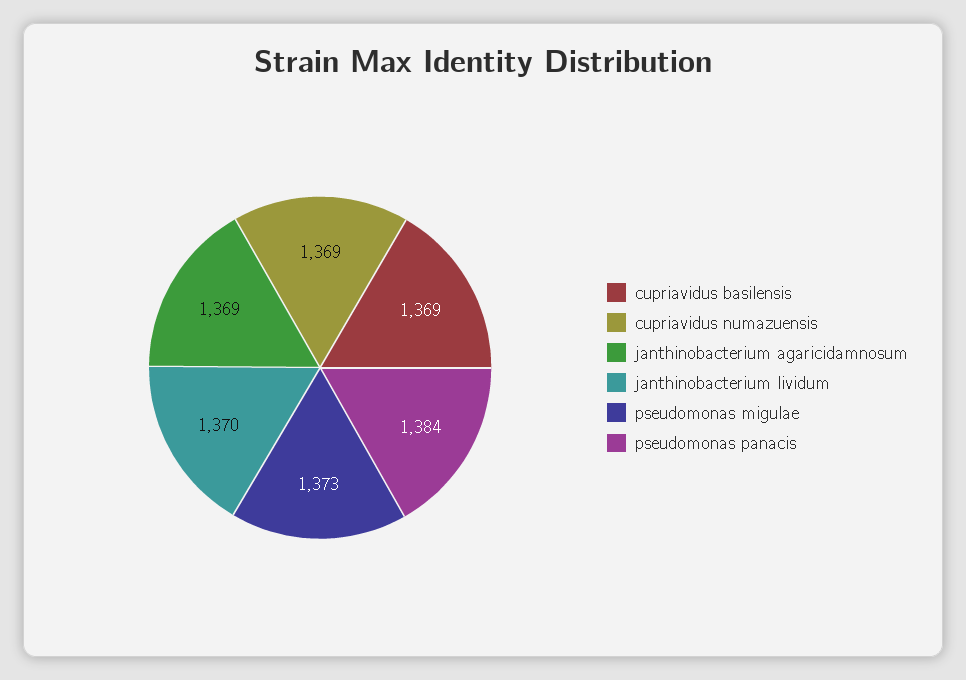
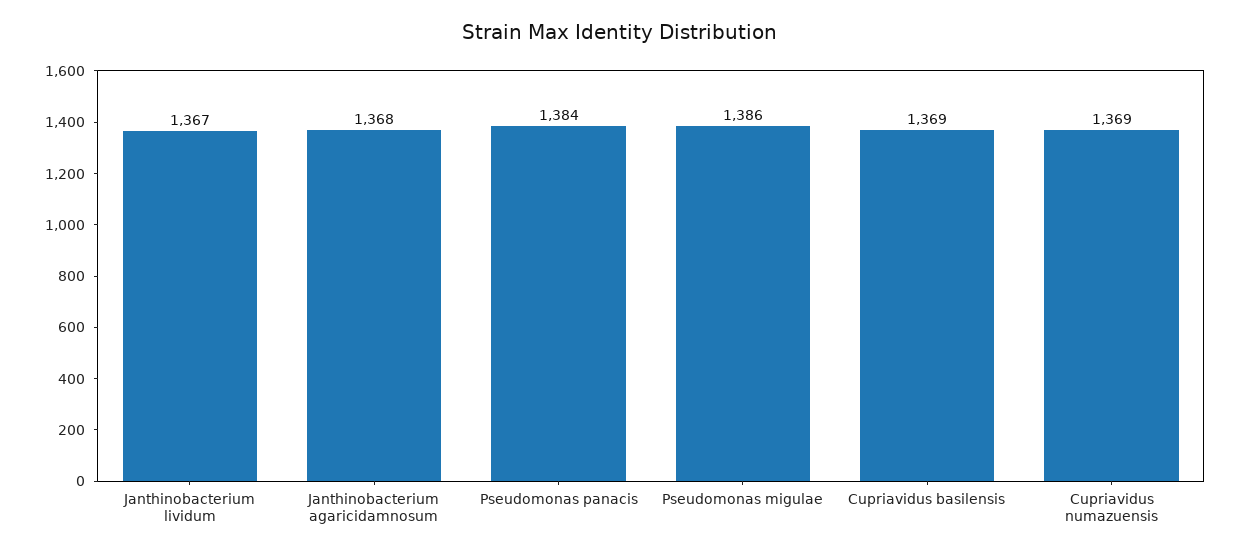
janthinobacterium agaricidamnosum: 1369 -> 1368
janthinobacterium lividum: 1370 -> 1367
pseudomonas migulae: 1373 -> 1386

